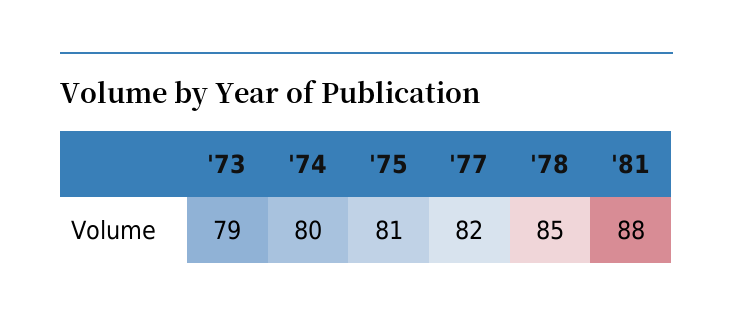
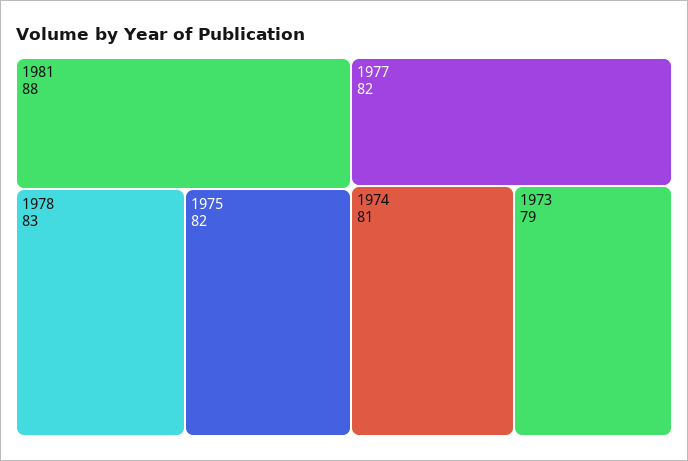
'74: 80 -> 81
'75: 81 -> 82
'78: 85 -> 83

